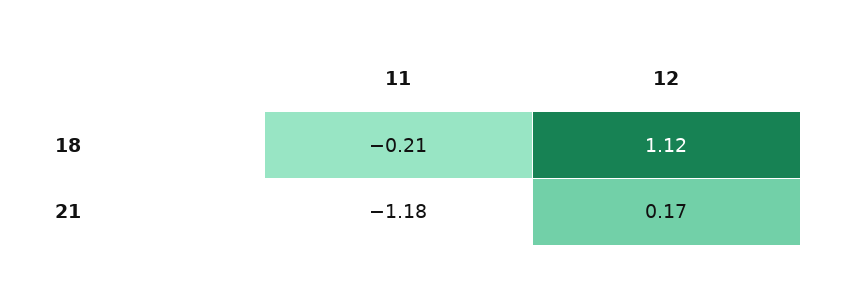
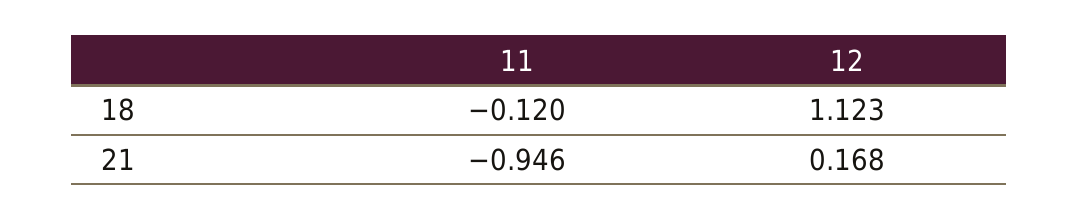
11, 18: -0.21 -> -0.12
11, 21: -1.18 -> -0.946

